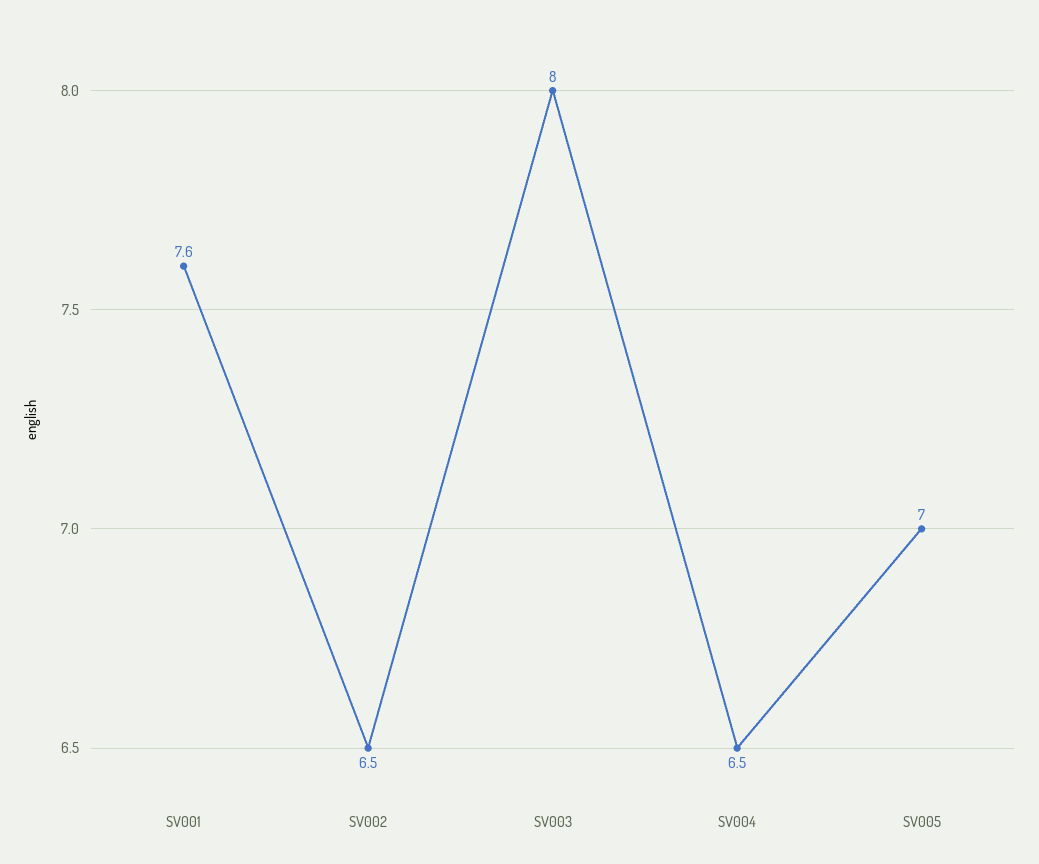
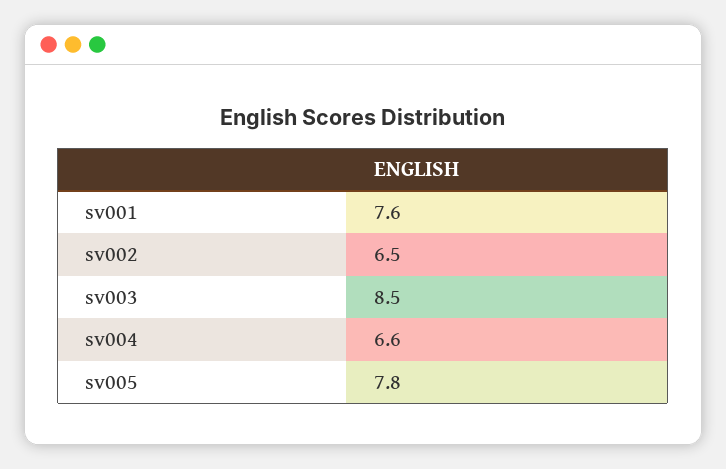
SV003: 8 -> 8.5
SV004: 6.5 -> 6.6
SV005: 7 -> 7.8

